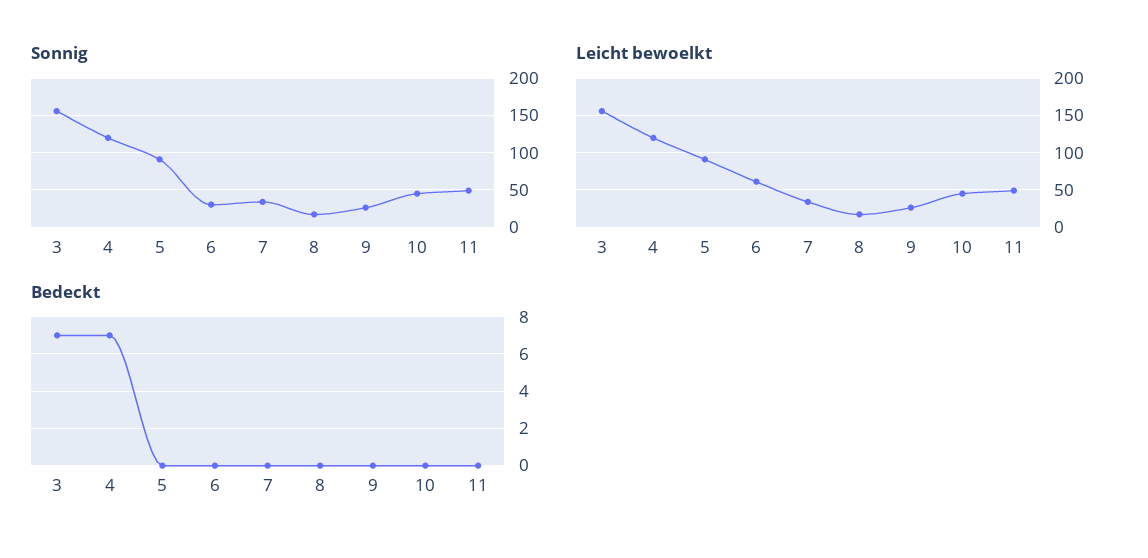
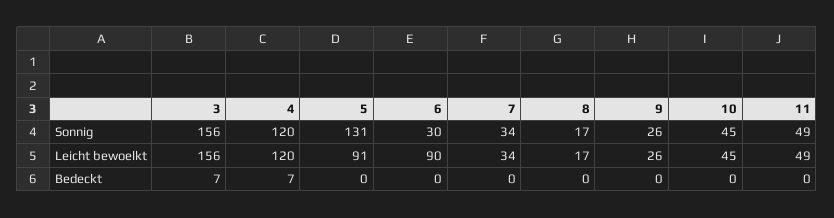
Sonnig, 5: 90 -> 131
Leicht bewoelkt, 6: 60 -> 90

